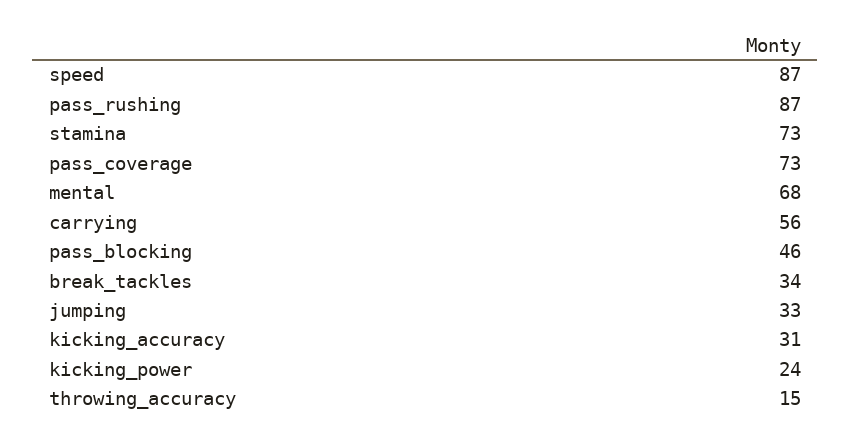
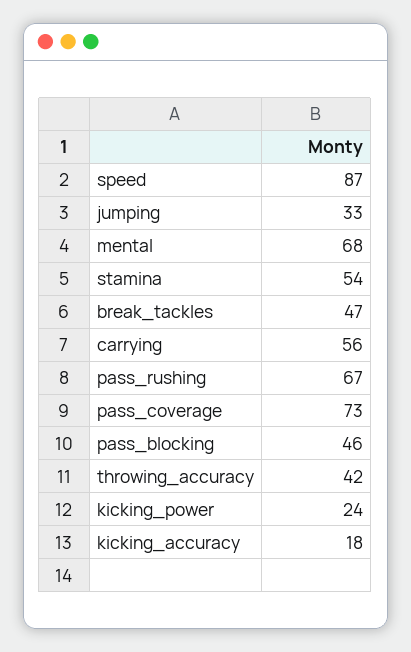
pass_rushing: 87 -> 67
stamina: 73 -> 54
break_tackles: 34 -> 47
kicking_accuracy: 31 -> 18
throwing_accuracy: 15 -> 42

